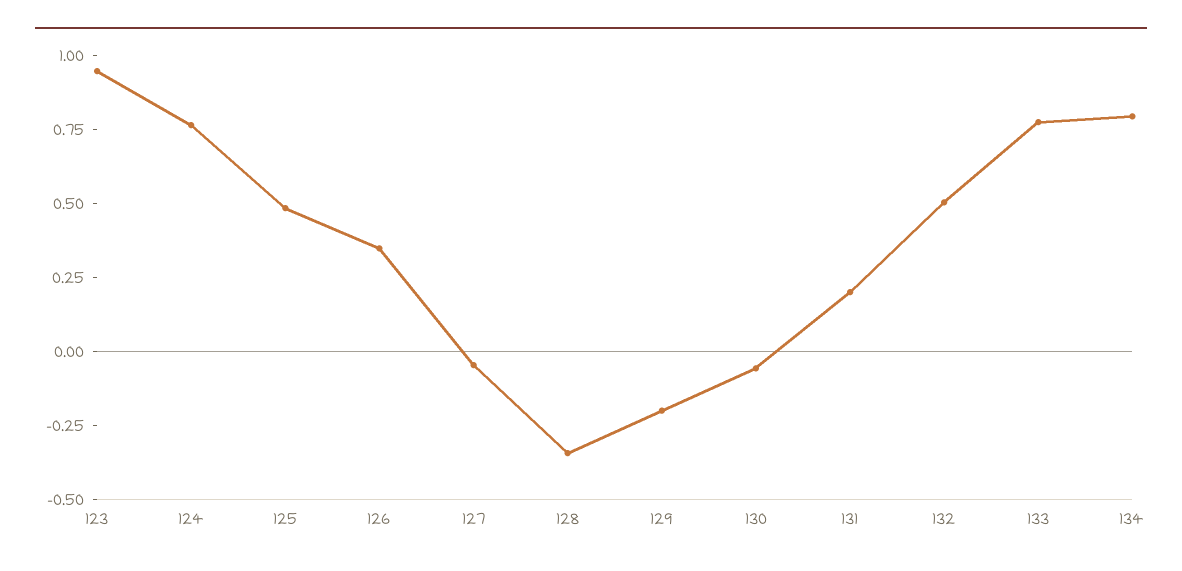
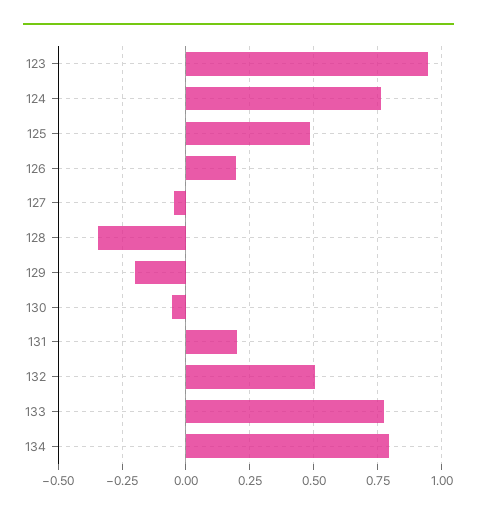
126: 0.35 -> 0.2

